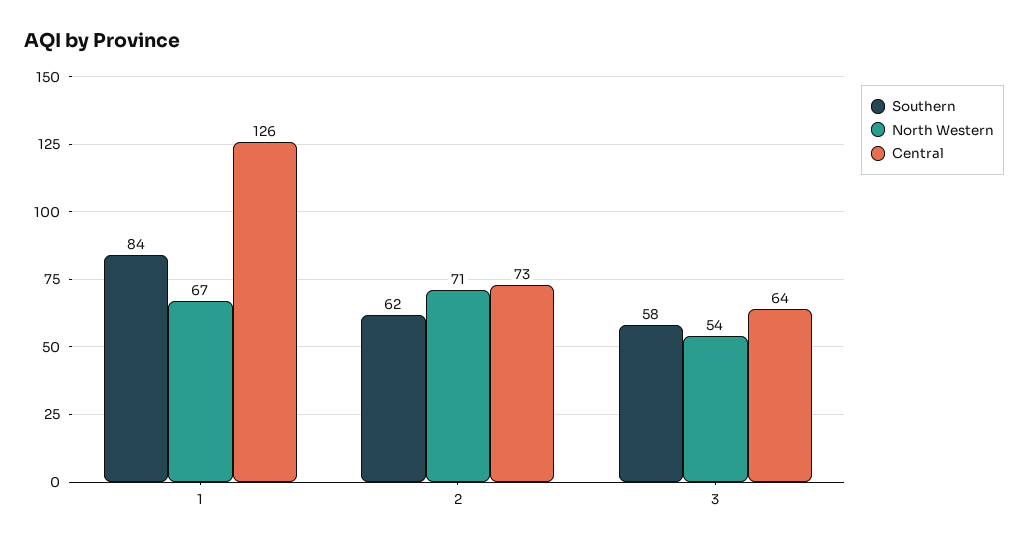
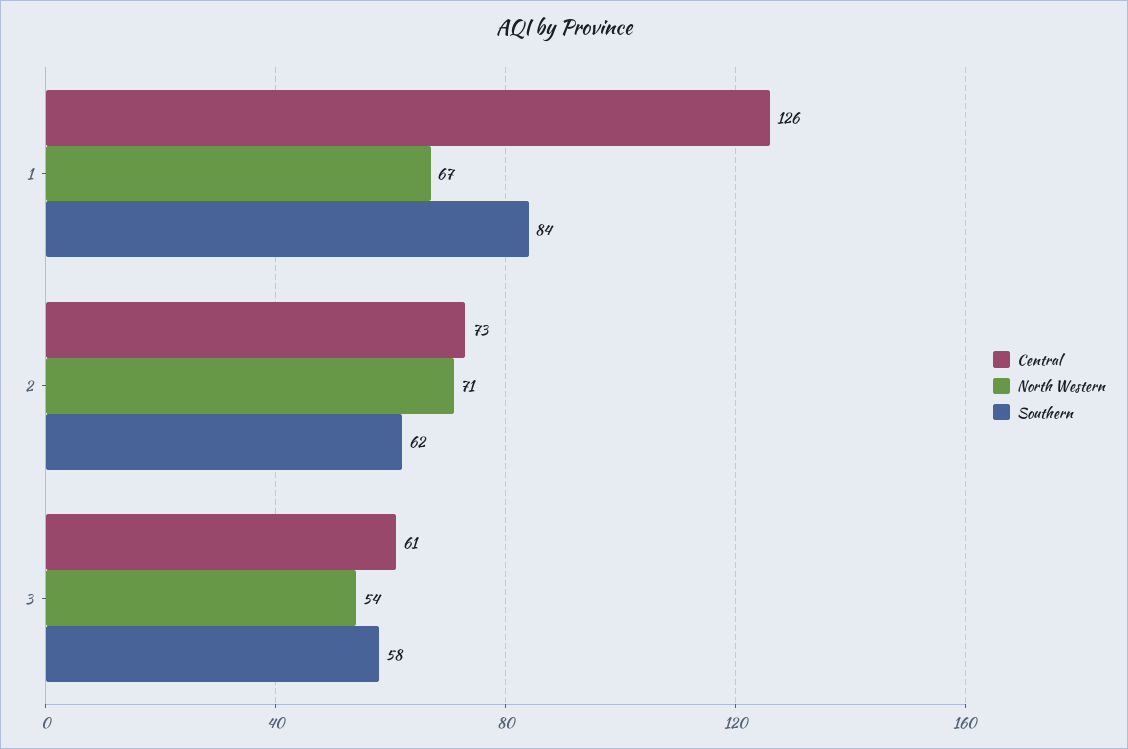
Central, 3: 64 -> 61

